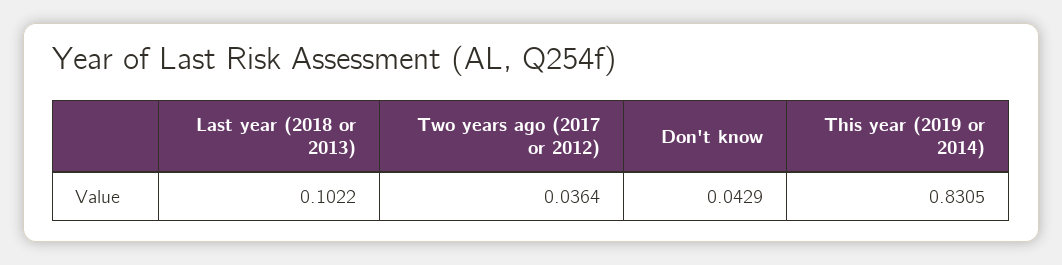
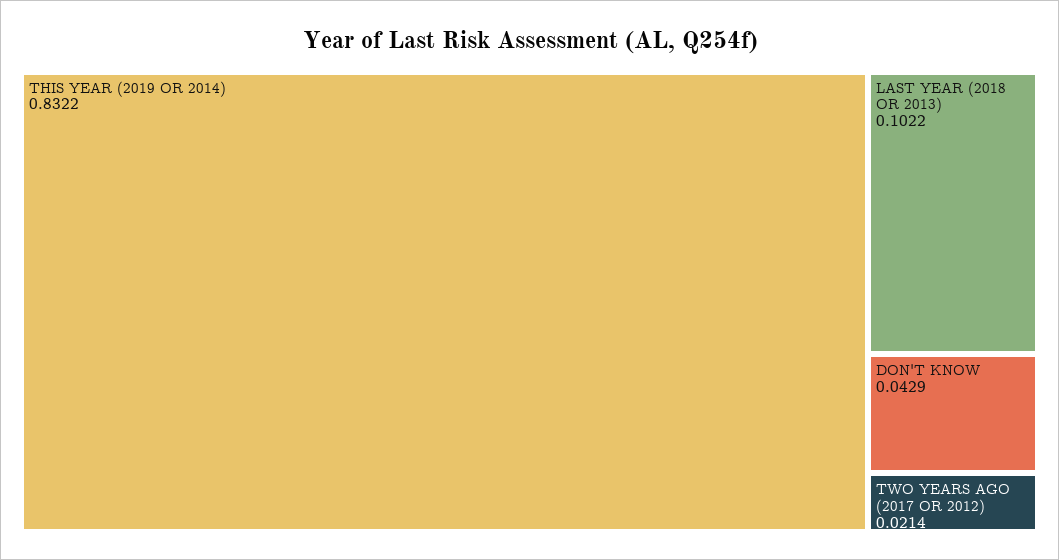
Two years ago (2017 or 2012): 0.0364 -> 0.0214
This year (2019 or 2014): 0.8305 -> 0.8322

